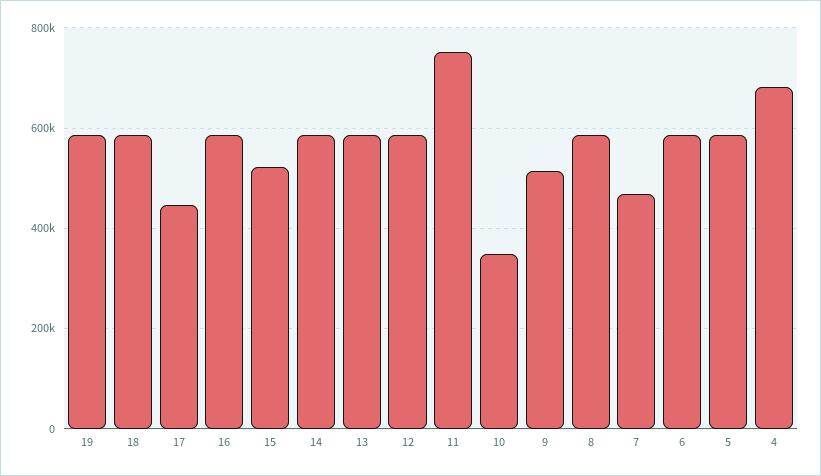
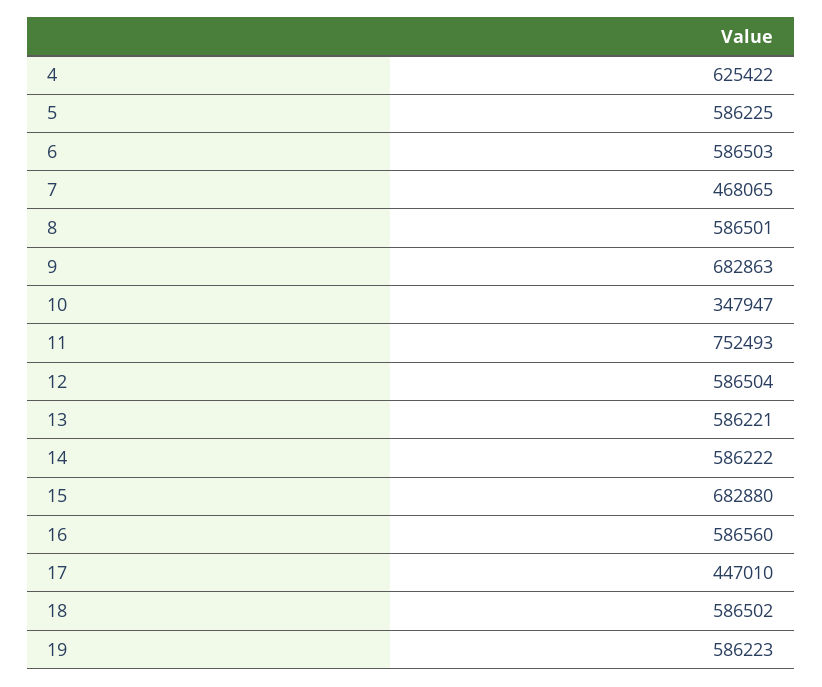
15: 520000 -> 682880
9: 520000 -> 682863
4: 680000 -> 625422

